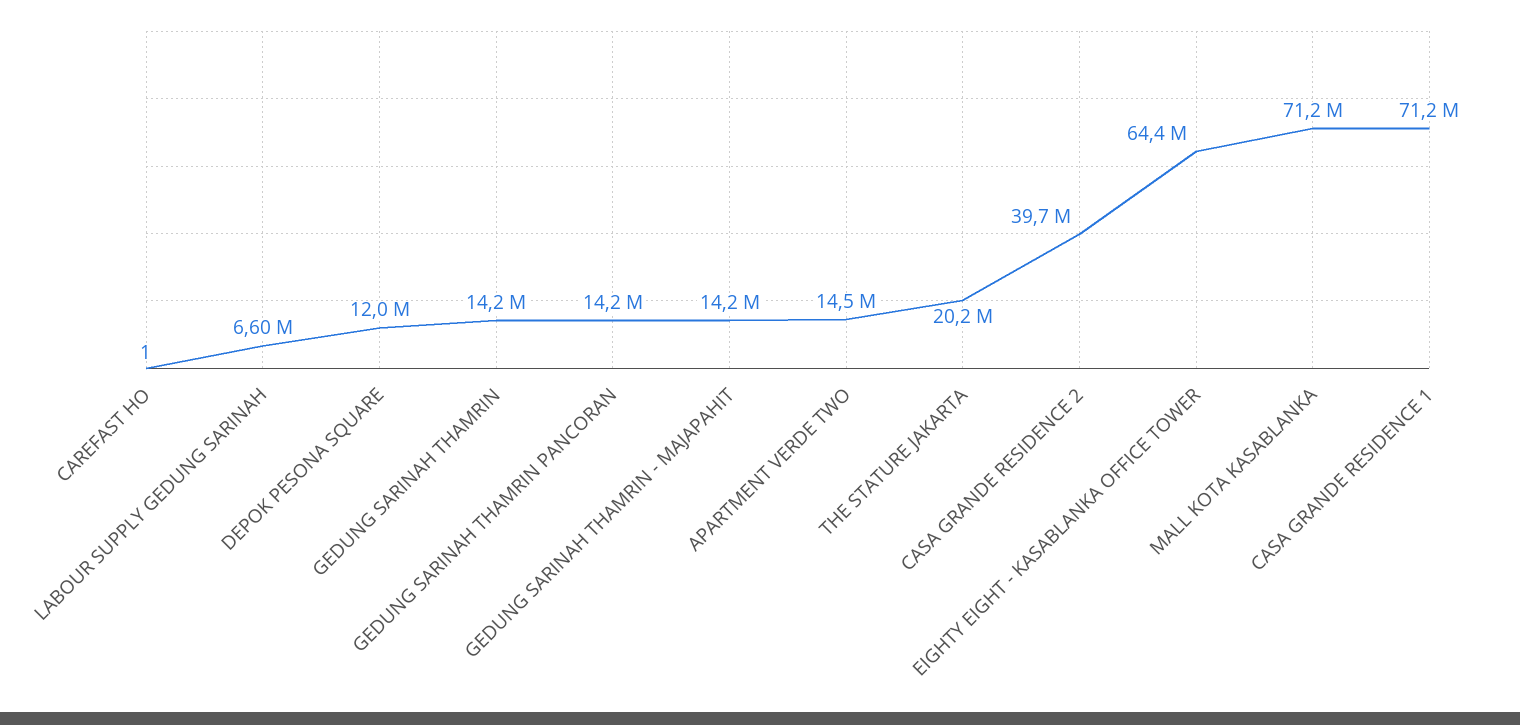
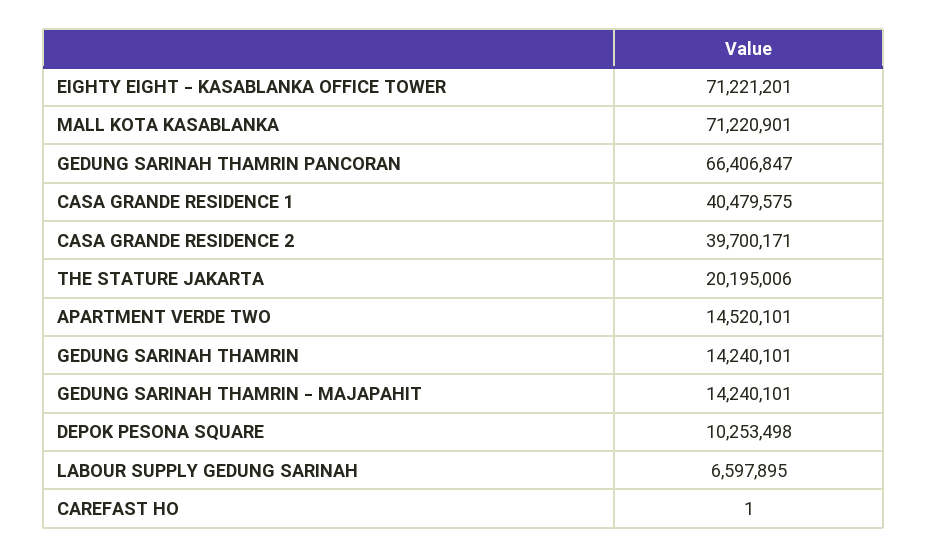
DEPOK PESONA SQUARE: 12000000 -> 10253498
GEDUNG SARINAH THAMRIN PANCORAN: 14200000 -> 66406847
EIGHTY EIGHT - KASABLANKA OFFICE TOWER: 64400000 -> 71221201
CASA GRANDE RESIDENCE 1: 71200000 -> 40479575

